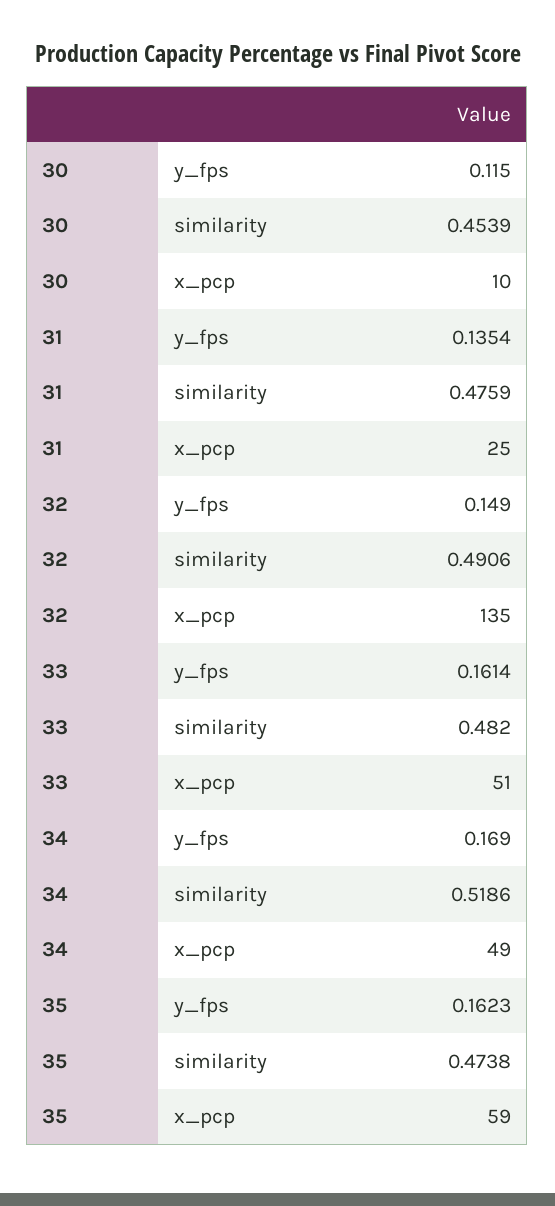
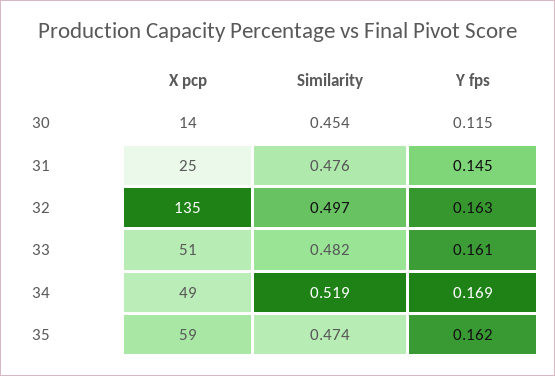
30, x_pcp: 10 -> 14
31, y_fps: 0.1354 -> 0.145
32, y_fps: 0.149 -> 0.163
32, similarity: 0.4906 -> 0.497

